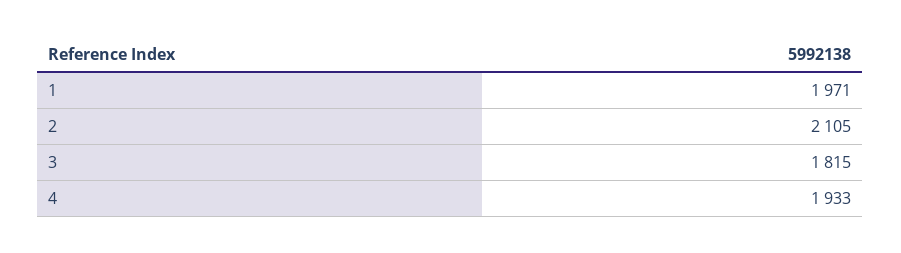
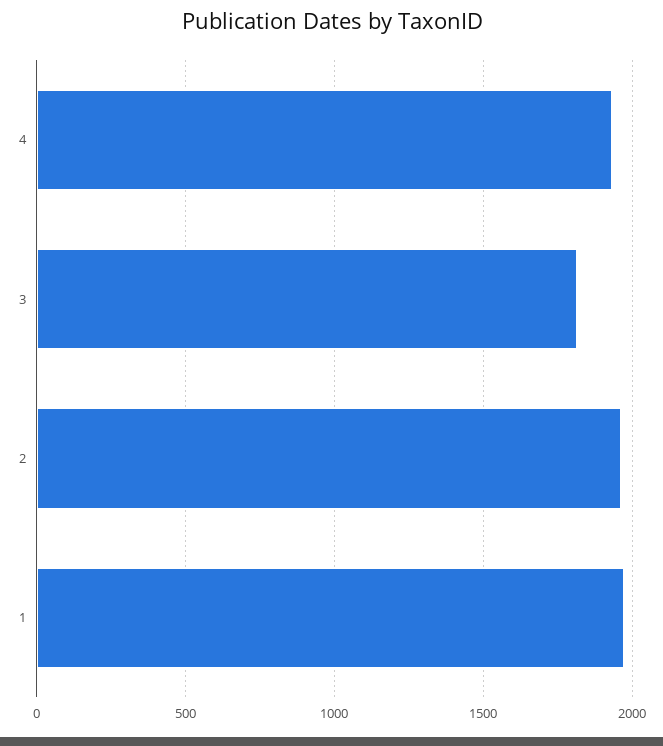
2: 2105 -> 1950

